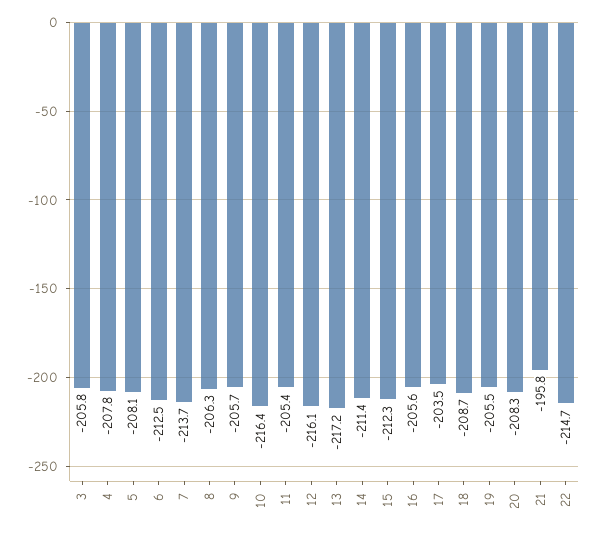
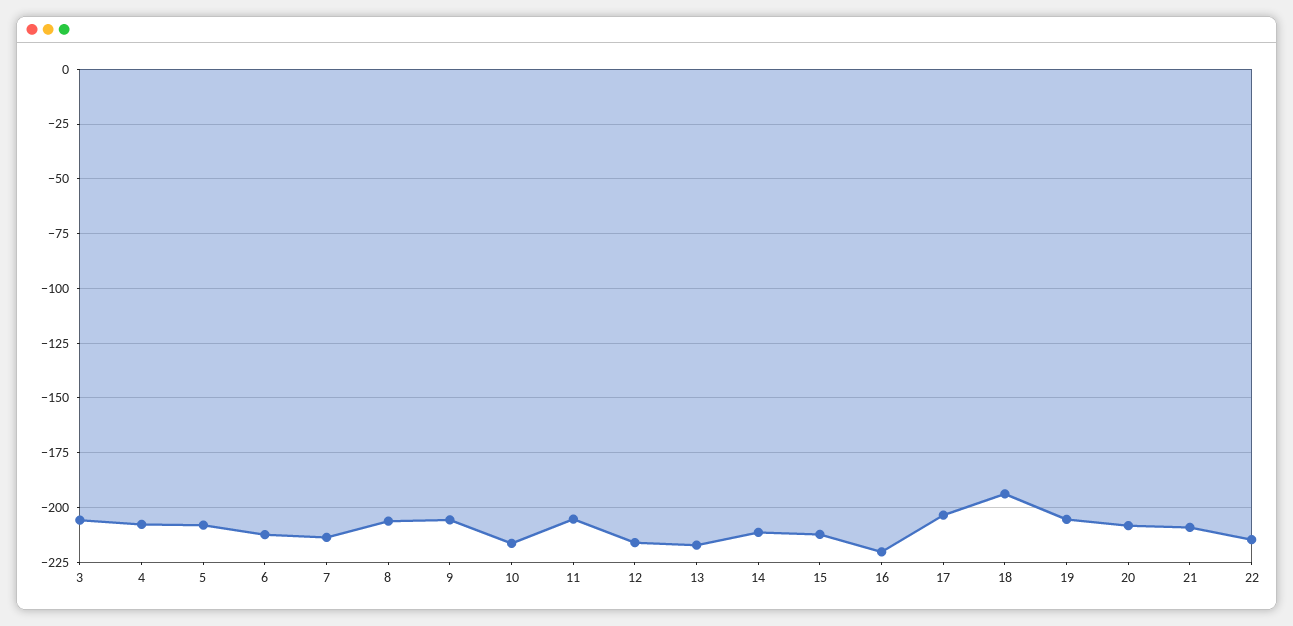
16: -205.6 -> -220
18: -208.7 -> -195
21: -195.8 -> -210

